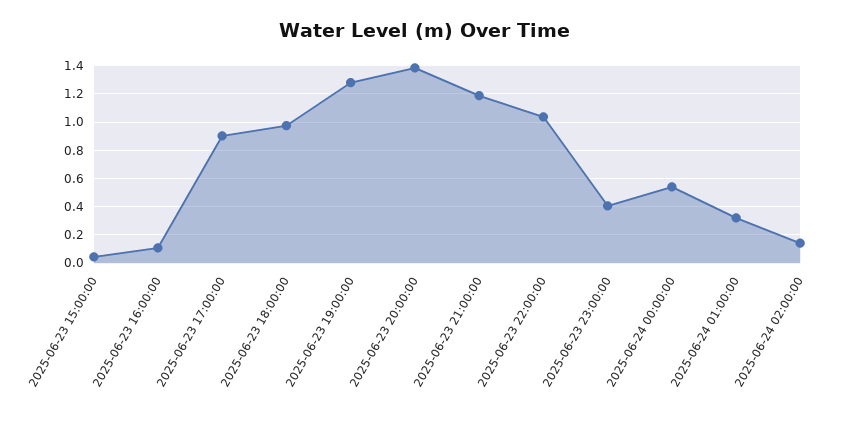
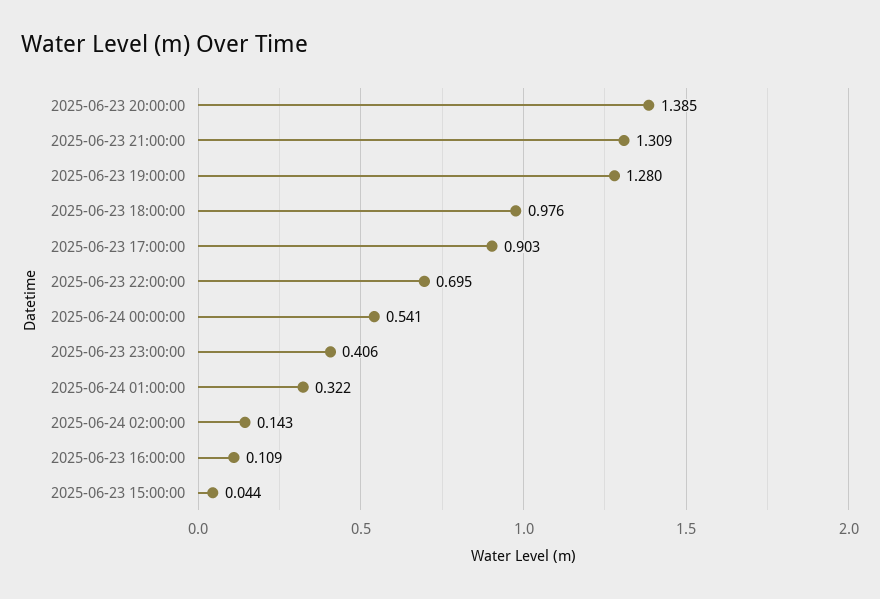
2025-06-23 21:00:00: 1.2 -> 1.309
2025-06-23 22:00:00: 1.05 -> 0.695

